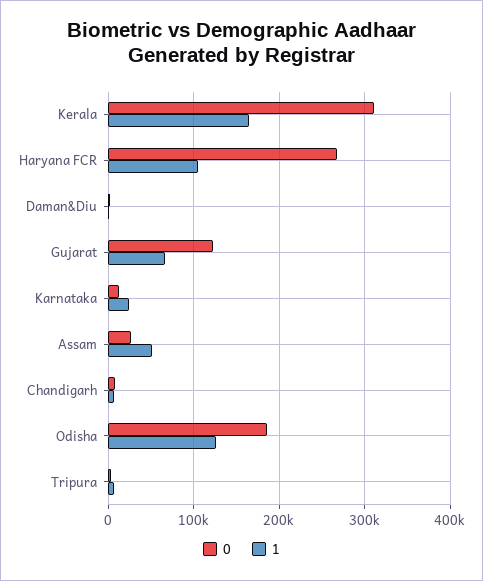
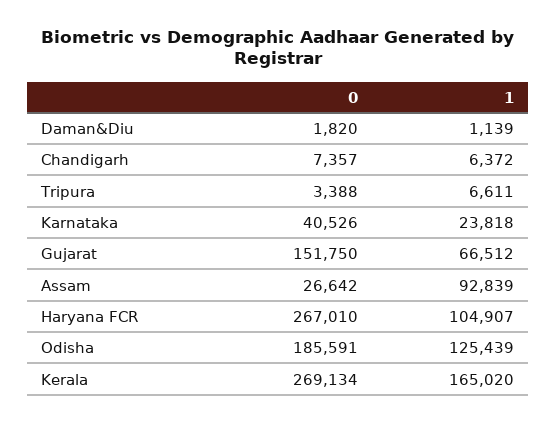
0, Kerala: 310000 -> 269134
0, Gujarat: 120000 -> 151750
0, Karnataka: 10000 -> 40526
1, Assam: 50000 -> 92839

